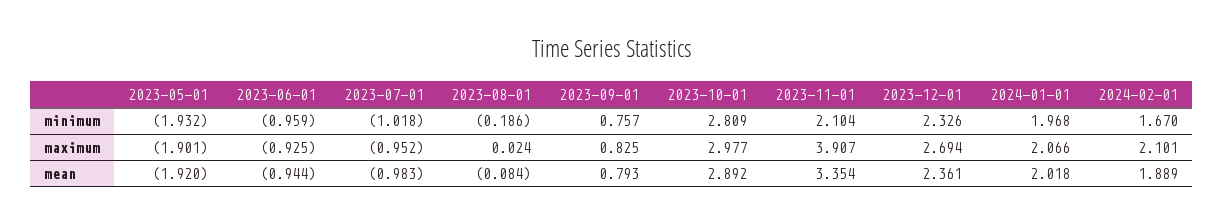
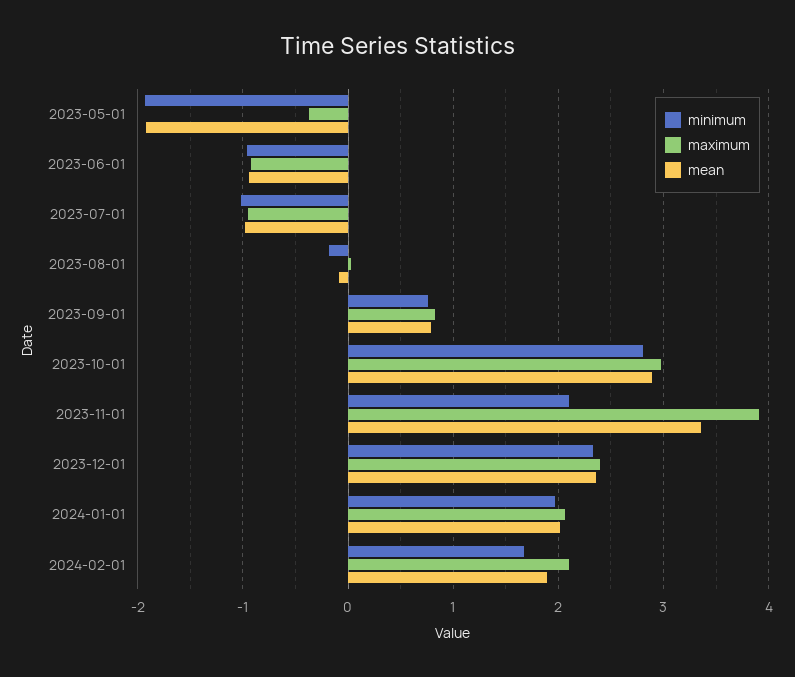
maximum, 2023-05-01: -1.901 -> -0.4
maximum, 2023-12-01: 2.694 -> 2.4

